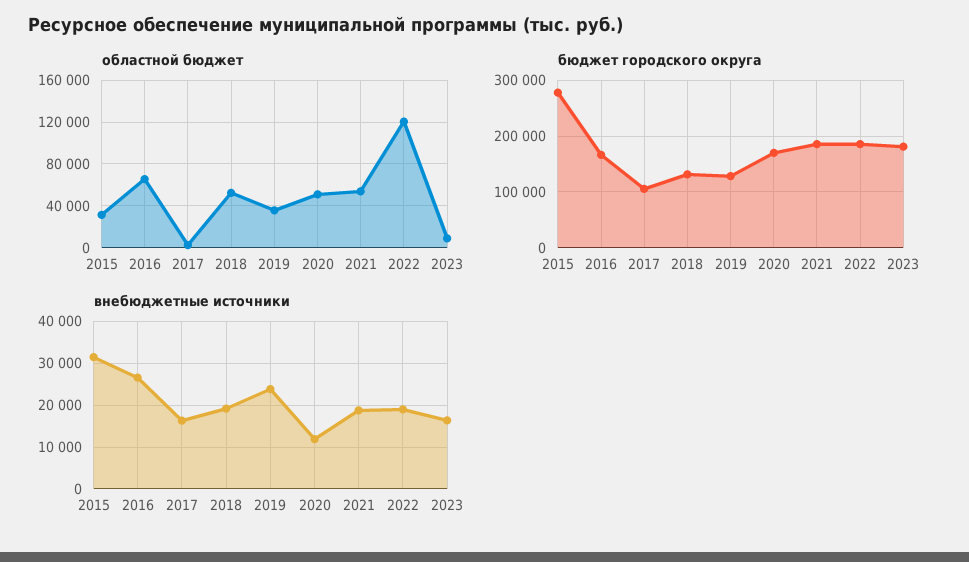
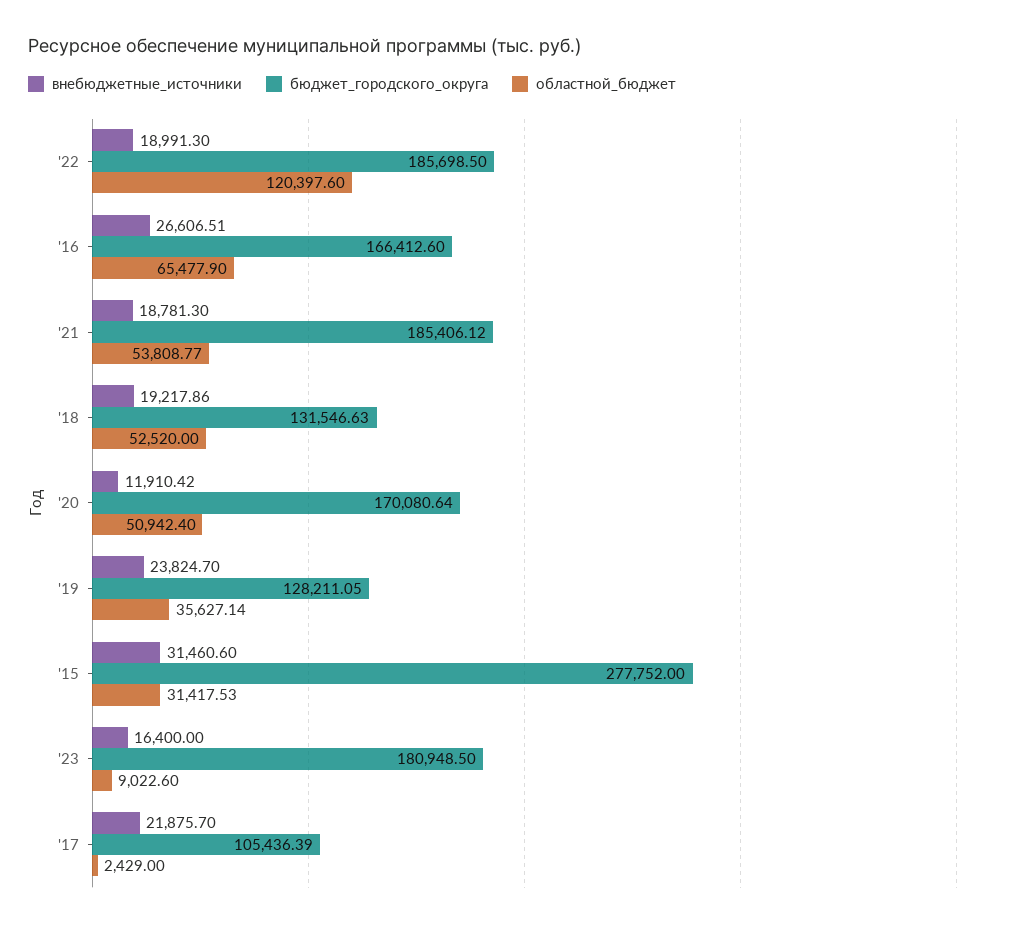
внебюджетные источники, 2017: 16000 -> 21875.7

